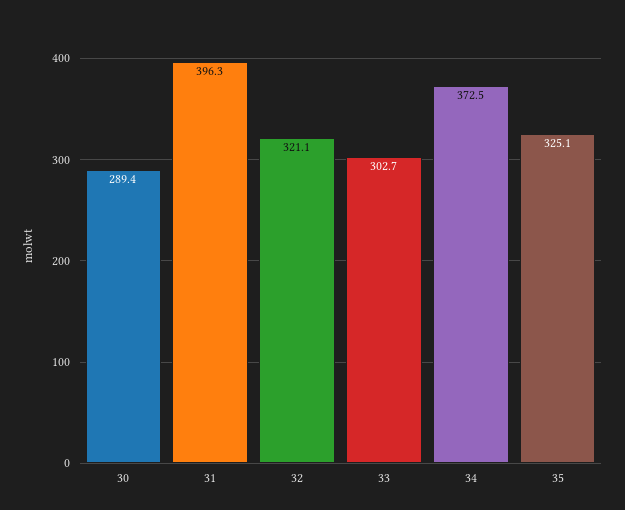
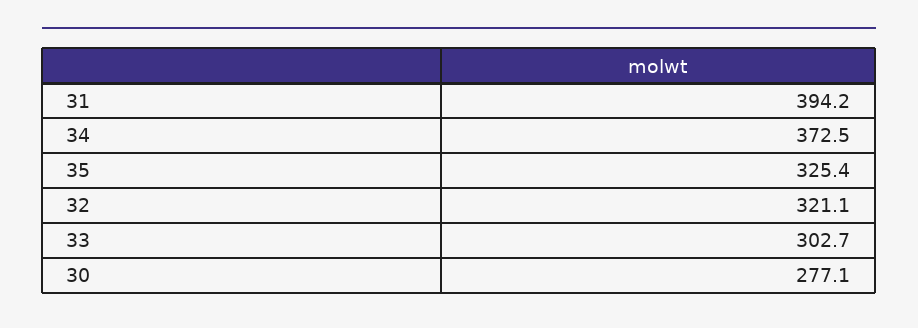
30: 289.4 -> 277.1
31: 396.3 -> 394.2
35: 325.1 -> 325.4

